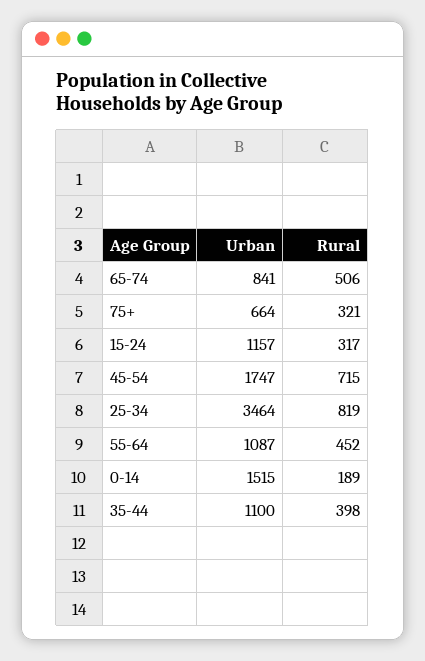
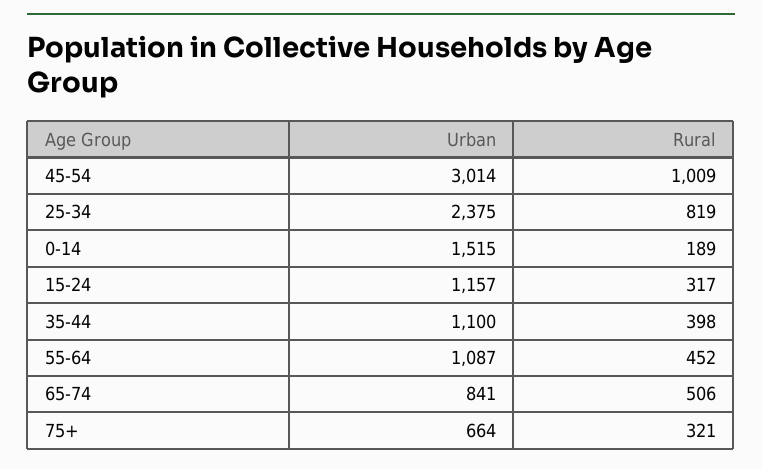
Urban, 45-54: 1747 -> 3014
Rural, 45-54: 715 -> 1009
Urban, 25-34: 3464 -> 2375

